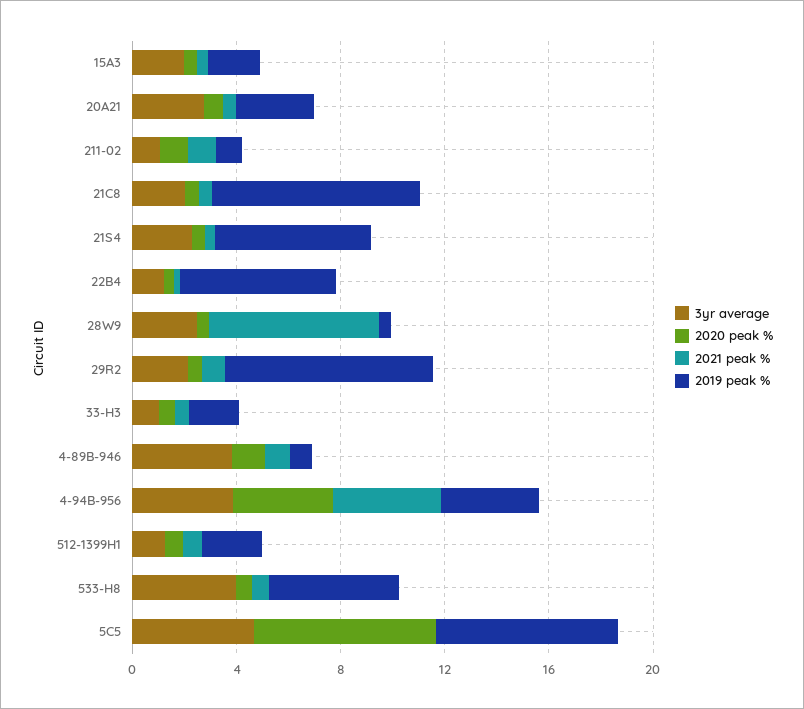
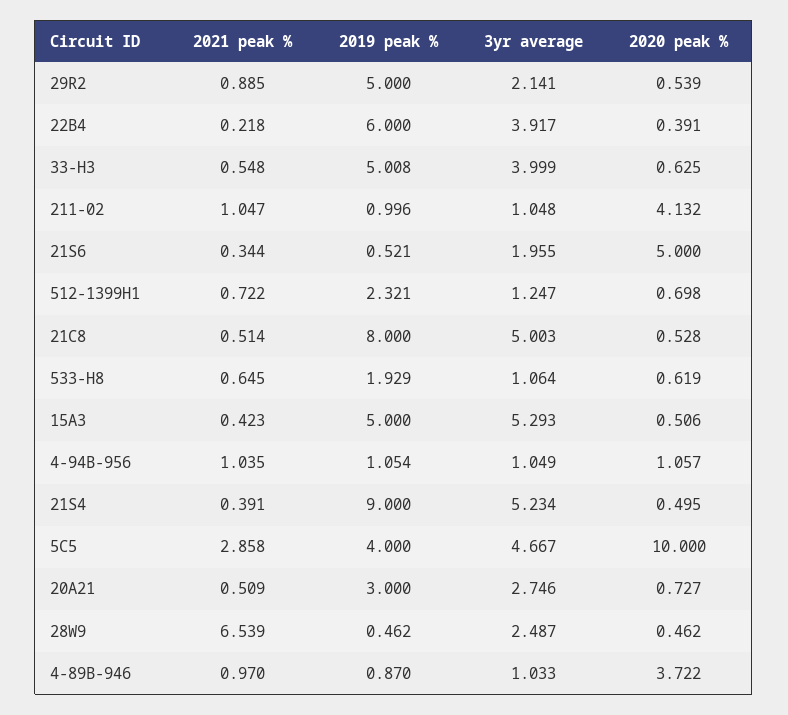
3yr average, 15A3: 2 -> 5.293
2019 peak %, 15A3: 2 -> 5
2020 peak %, 211-02: 1 -> 4.132
3yr average, 21C8: 2 -> 5.003
3yr average, 21S4: 2 -> 5.234
2019 peak %, 21S4: 6 -> 9
3yr average, 22B4: 1 -> 3.917
2019 peak %, 29R2: 8 -> 5
3yr average, 33-H3: 1 -> 3.999
2019 peak %, 33-H3: 2 -> 5.008
3yr average, 4-89B-946: 4 -> 1.033
2020 peak %, 4-89B-946: 1 -> 3.722
3yr average, 4-94B-956: 4 -> 1.049
2020 peak %, 4-94B-956: 4 -> 1.057
2021 peak %, 4-94B-956: 4 -> 1.035
2019 peak %, 4-94B-956: 4 -> 1.054
3yr average, 533-H8: 4 -> 1.064
2019 peak %, 533-H8: 5 -> 1.929
2020 peak %, 5C5: 7 -> 10
2021 peak %, 5C5: 0 -> 2.858
2019 peak %, 5C5: 7 -> 4
2021 peak %, 21S6: none -> 0.344
2019 peak %, 21S6: none -> 0.521
3yr average, 21S6: none -> 1.955
2020 peak %, 21S6: none -> 5

